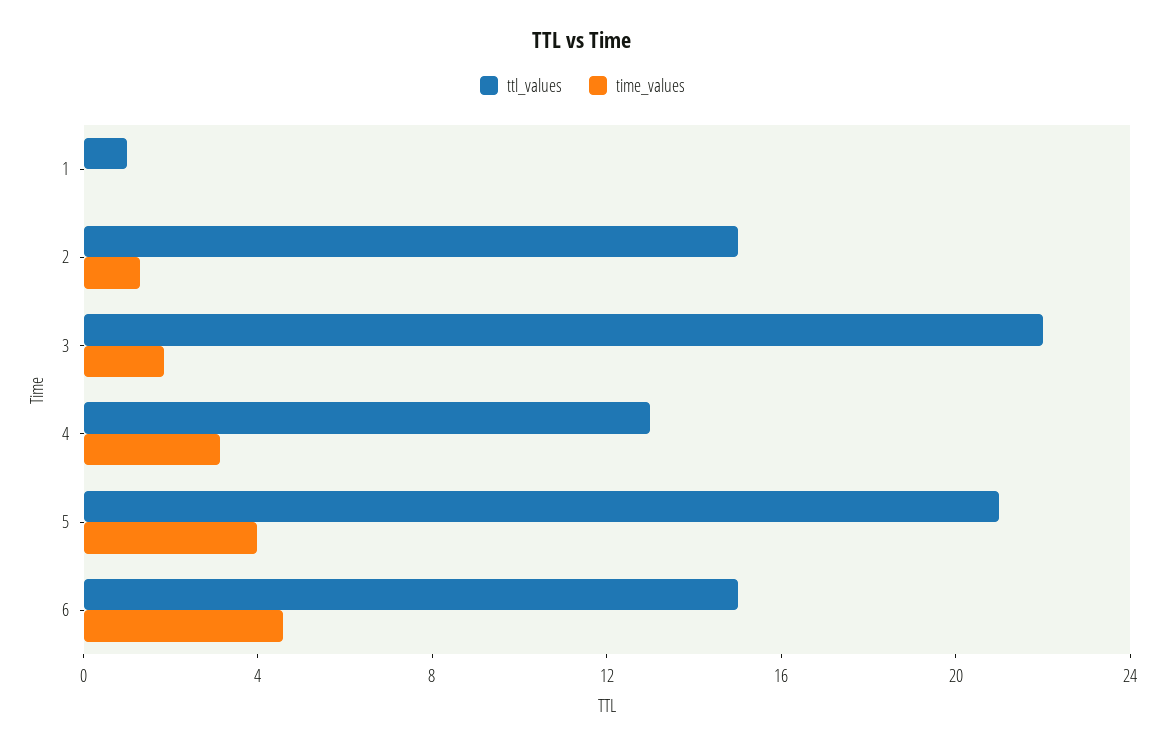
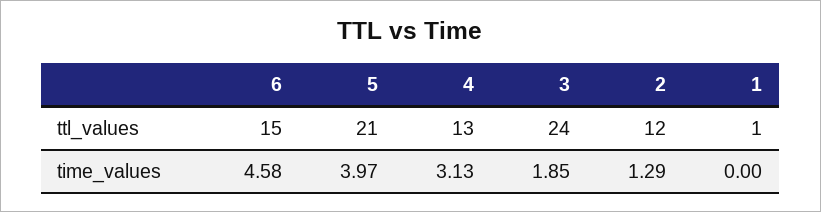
ttl_values, 2: 15 -> 12
ttl_values, 3: 22 -> 24

